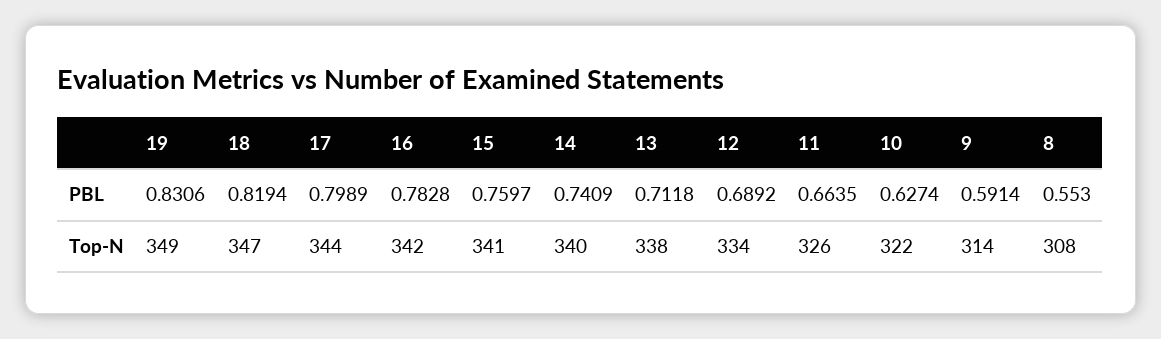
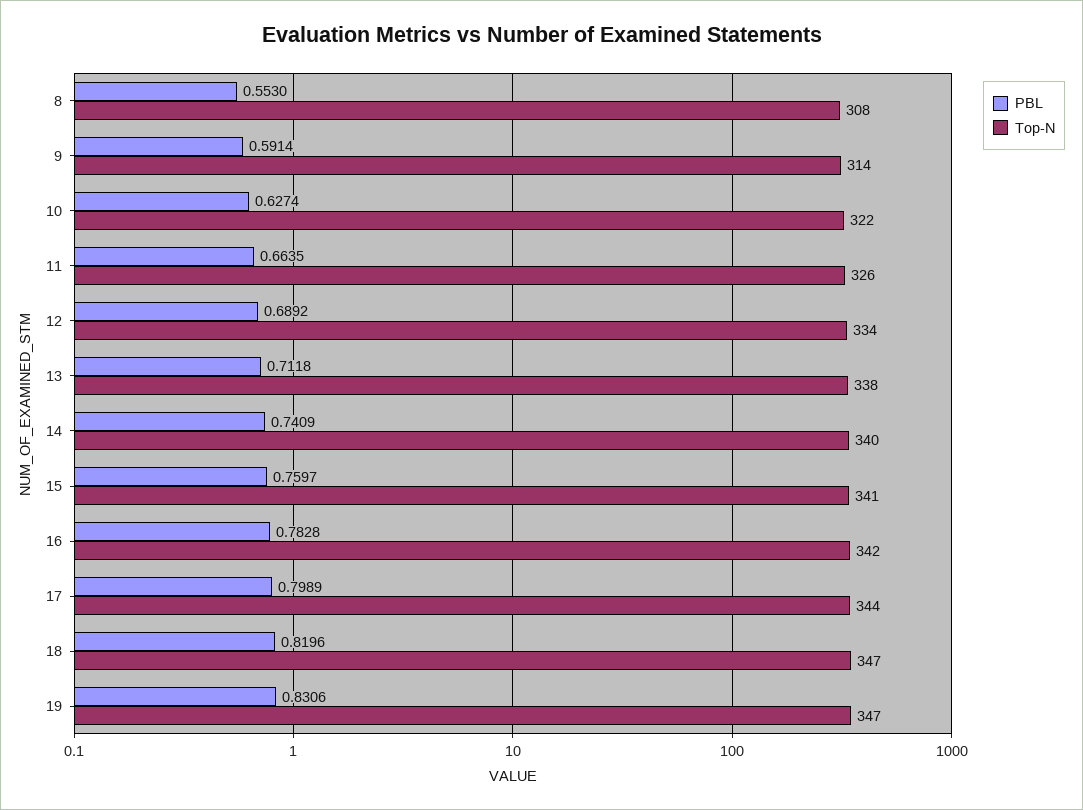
PBL, 18: 0.8194 -> 0.8196
Top-N, 19: 349 -> 347

